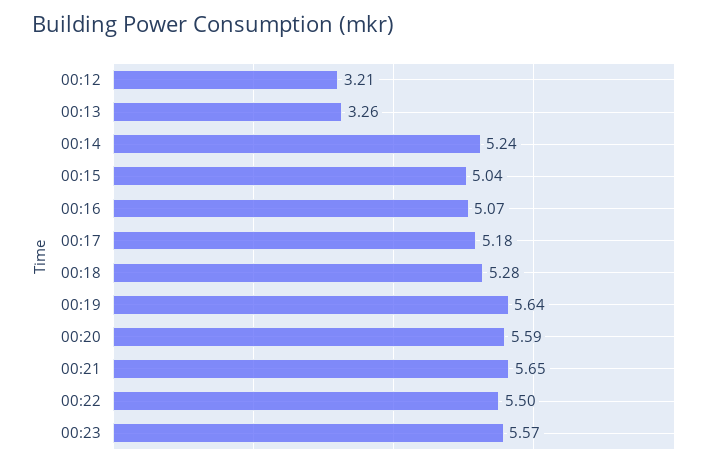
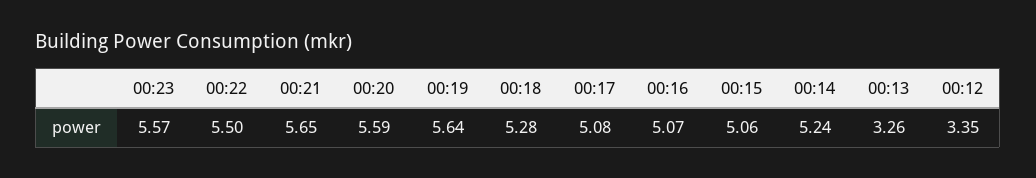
00:12: 3.21 -> 3.35
00:15: 5.04 -> 5.06
00:17: 5.18 -> 5.08

